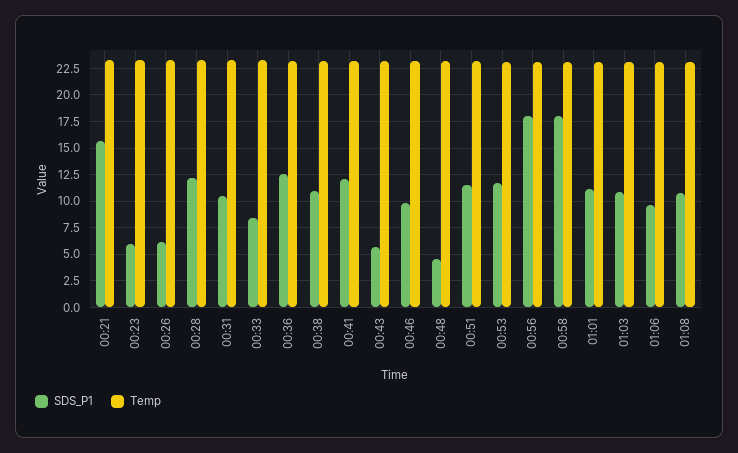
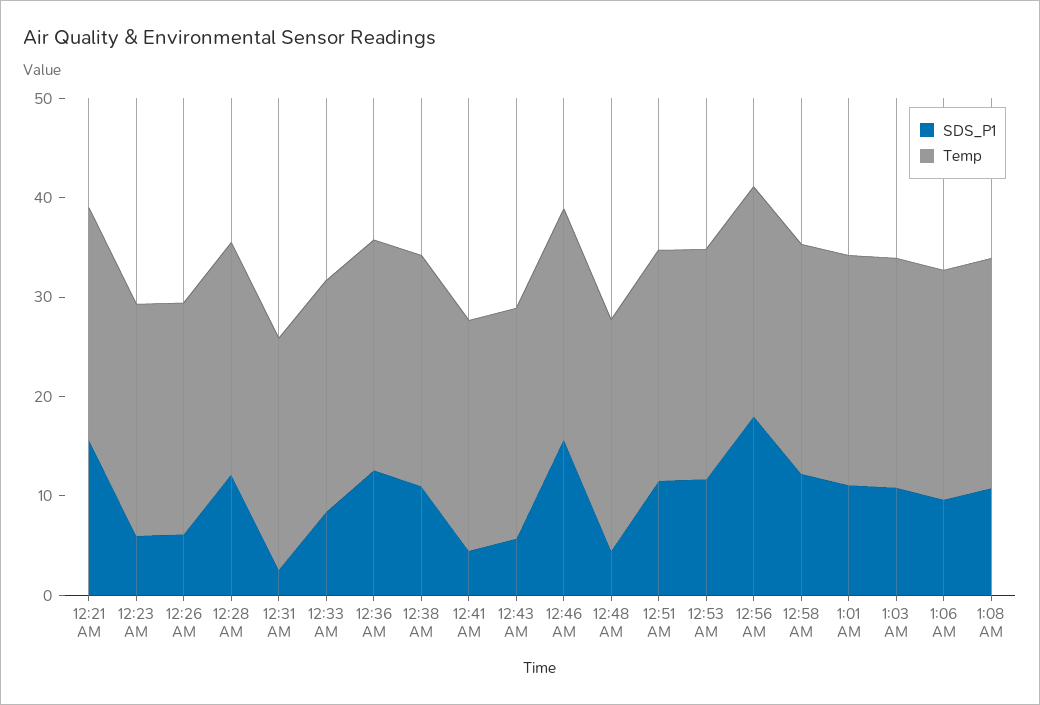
SDS_P1, 00:31: 10 -> 2
SDS_P1, 00:41: 12.5 -> 4
SDS_P1, 00:46: 10 -> 16
SDS_P1, 00:58: 17.5 -> 12

